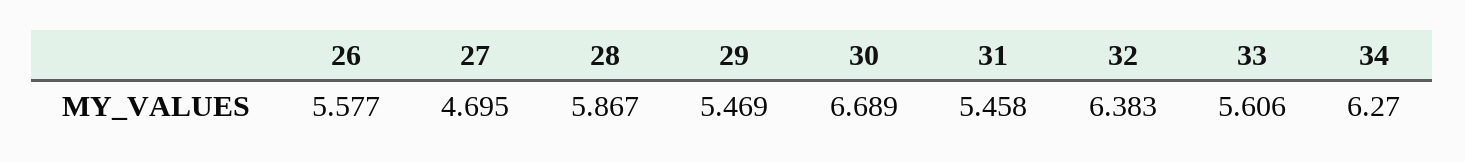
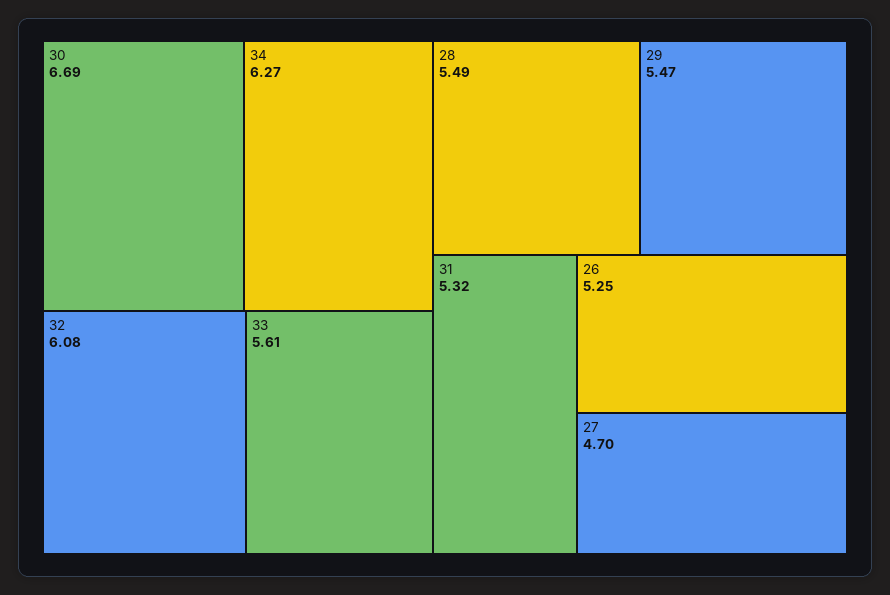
26: 5.577 -> 5.25
28: 5.867 -> 5.49
31: 5.458 -> 5.32
32: 6.383 -> 6.08

